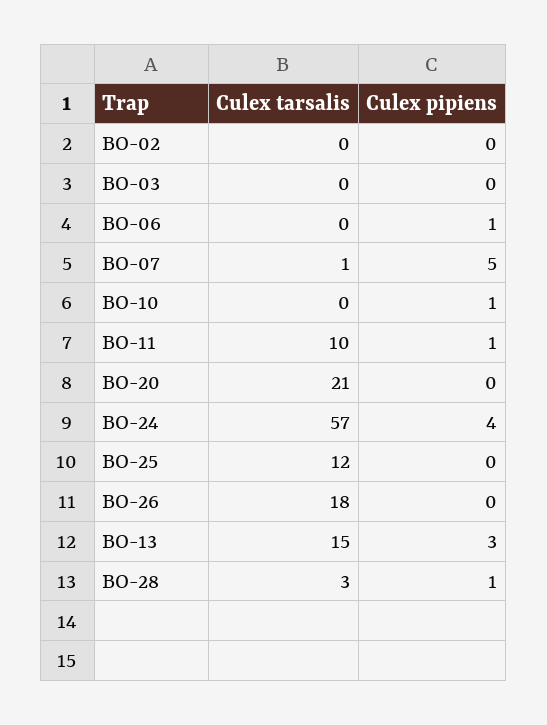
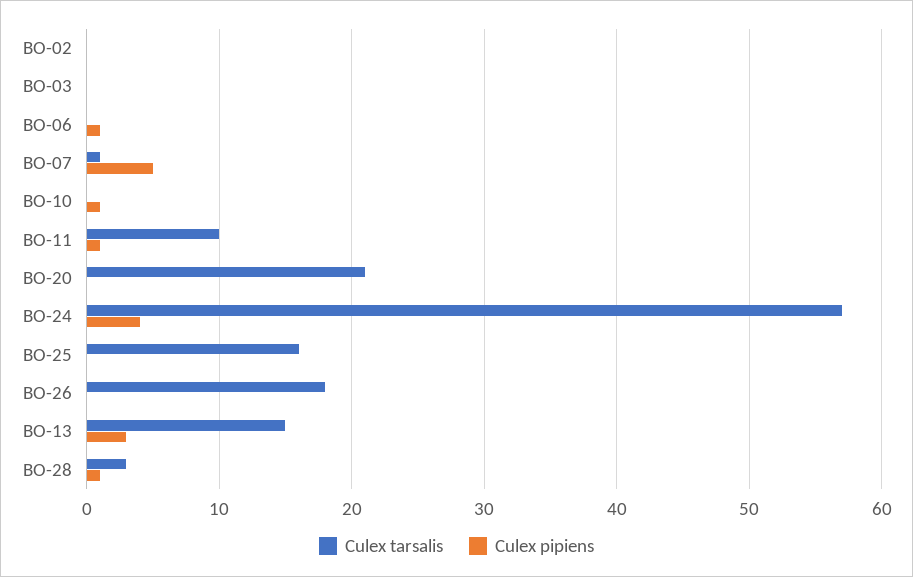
Culex tarsalis, BO-25: 12 -> 16

